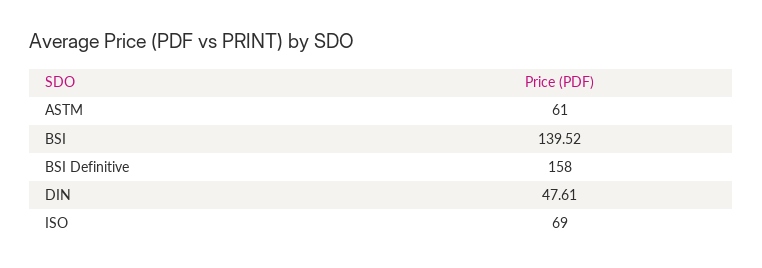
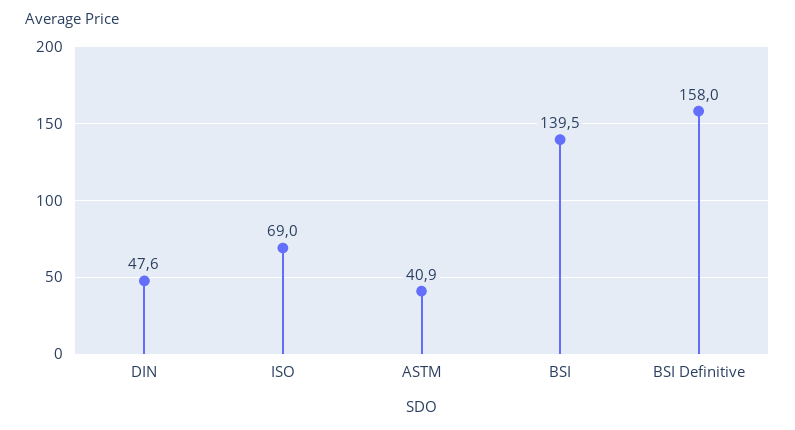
ASTM: 61 -> 40.9

